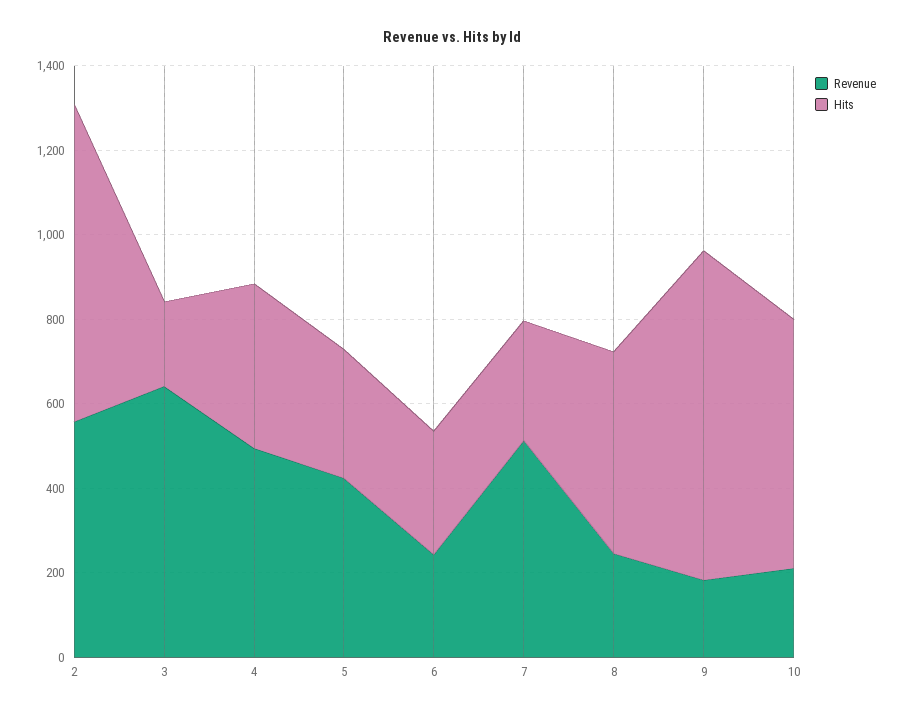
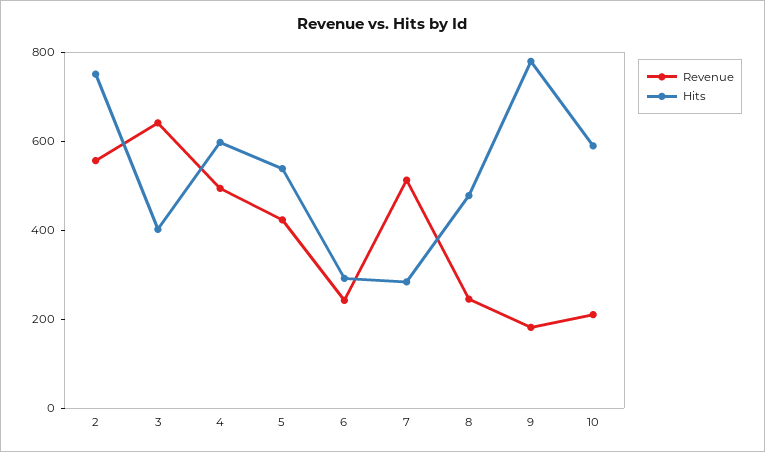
Hits, 3: 200 -> 400
Hits, 4: 400 -> 600
Hits, 5: 300 -> 550

